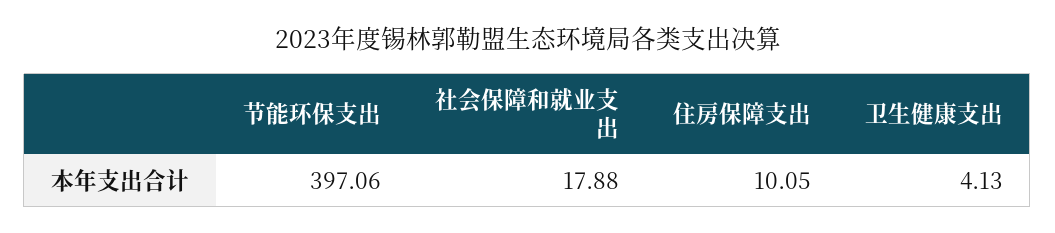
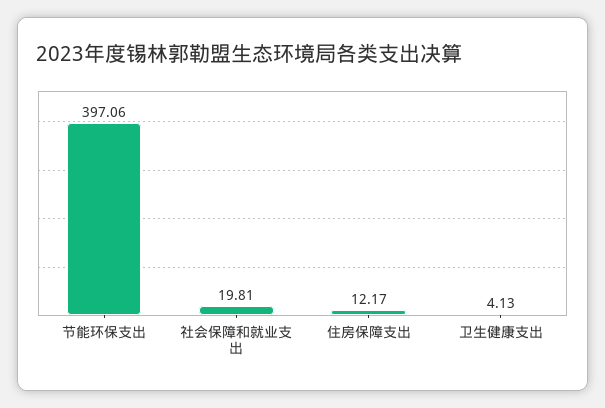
社会保障和就业支出: 17.88 -> 19.81
住房保障支出: 10.05 -> 12.17

